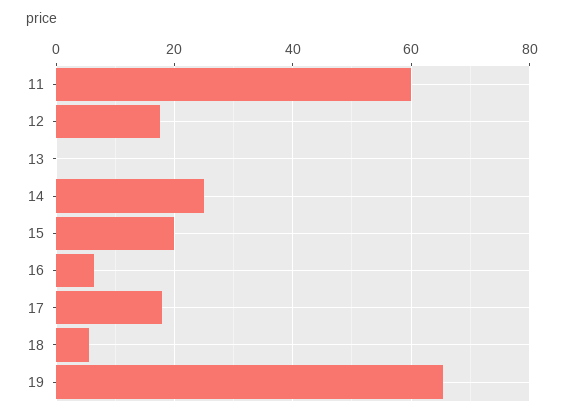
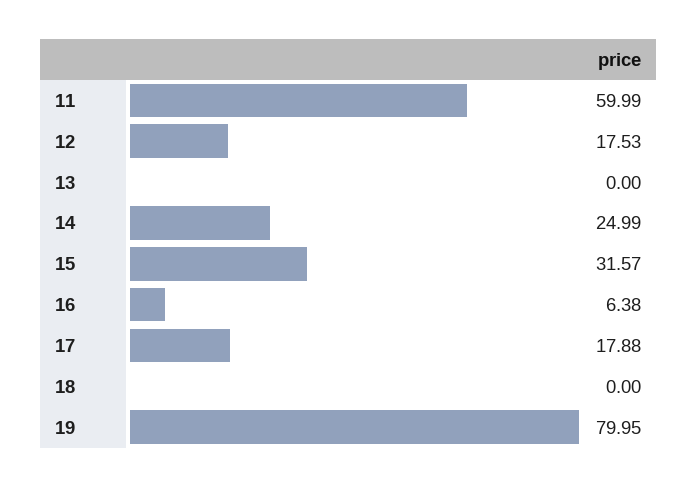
15: 20 -> 31.57
18: 6 -> 0
19: 66 -> 79.95

